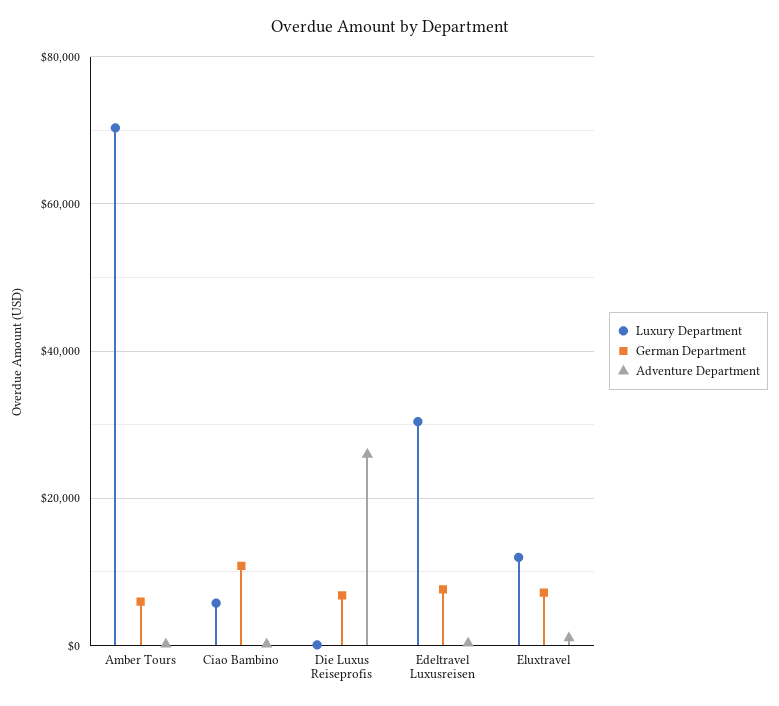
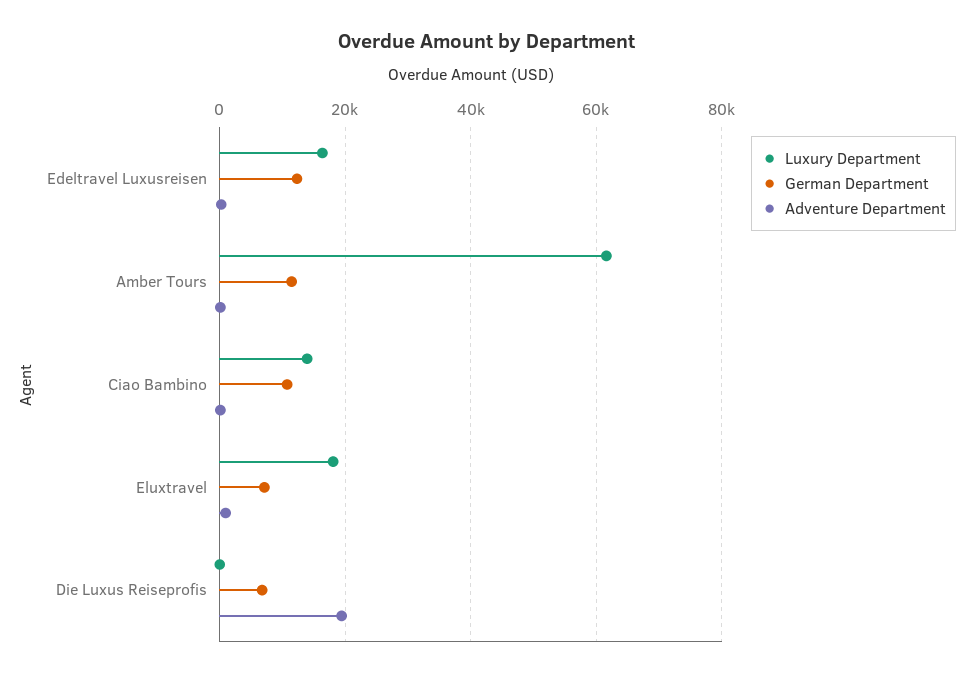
Luxury Department, Amber Tours: 70000 -> 62000
German Department, Amber Tours: 6000 -> 12000
Luxury Department, Ciao Bambino: 6000 -> 14000
Adventure Department, Die Luxus Reiseprofis: 26000 -> 20000
Luxury Department, Edeltravel Luxusreisen: 30000 -> 16000
German Department, Edeltravel Luxusreisen: 8000 -> 12000
Luxury Department, Eluxtravel: 12000 -> 18000

